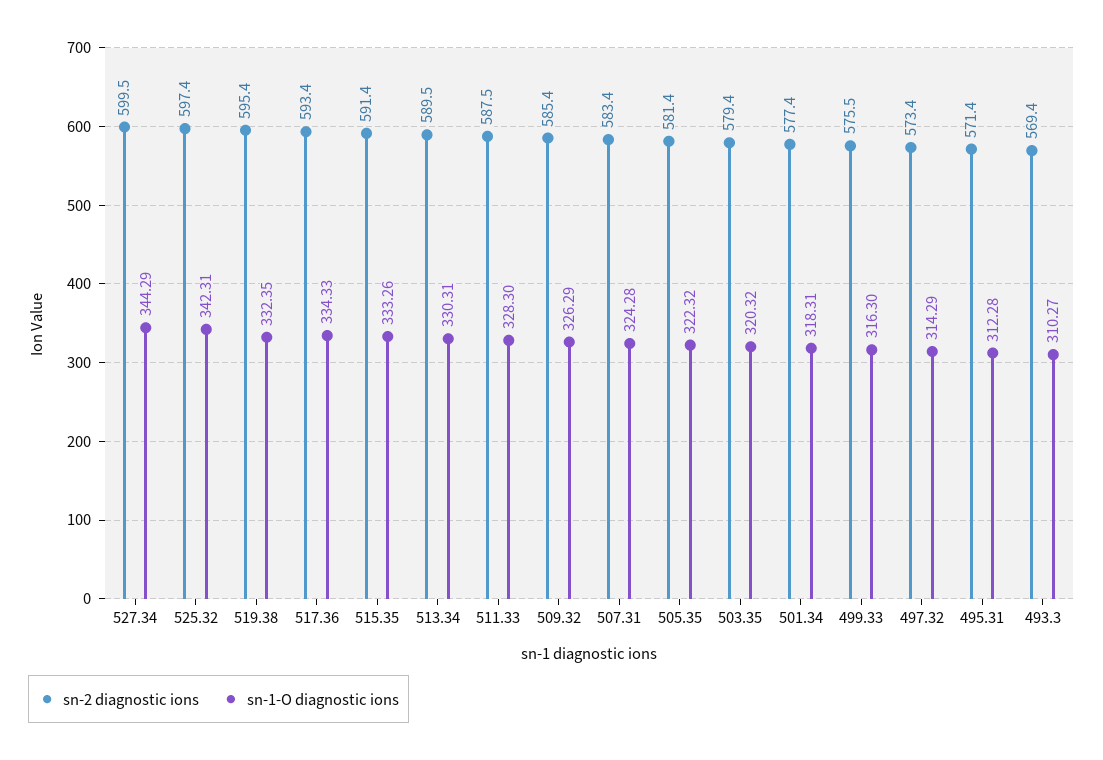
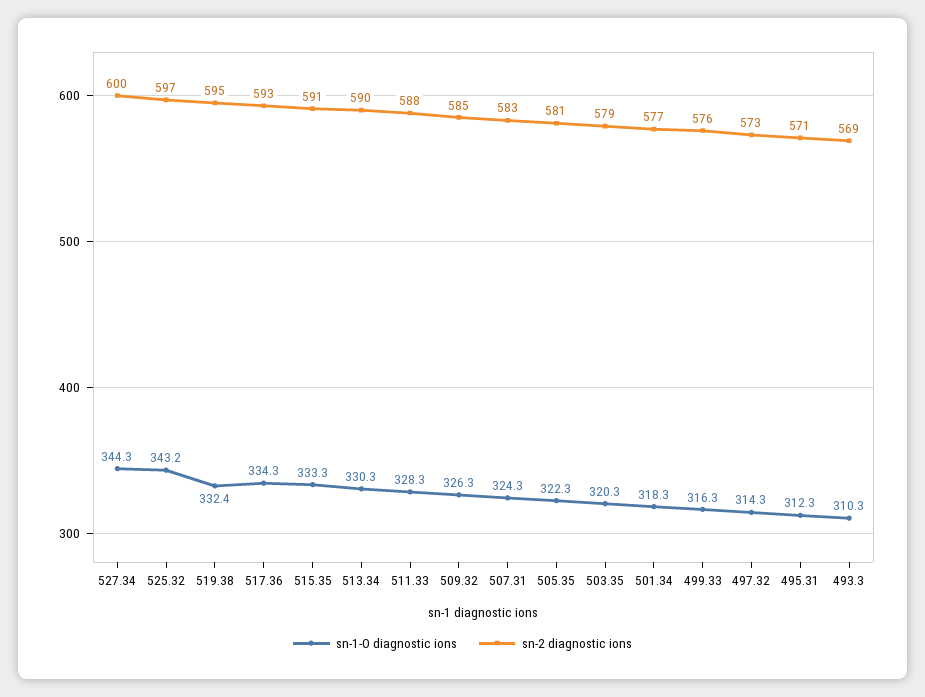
sn-1-O diagnostic ions, 525.32: 342.31 -> 343.2

